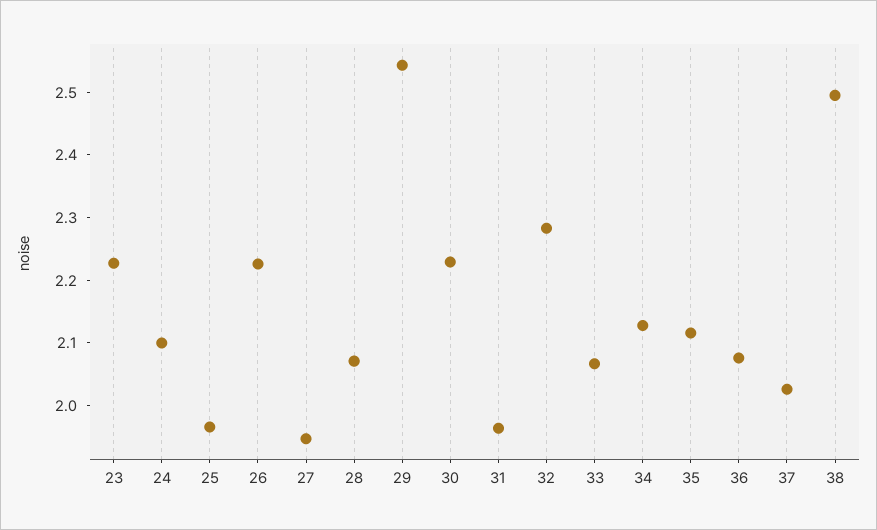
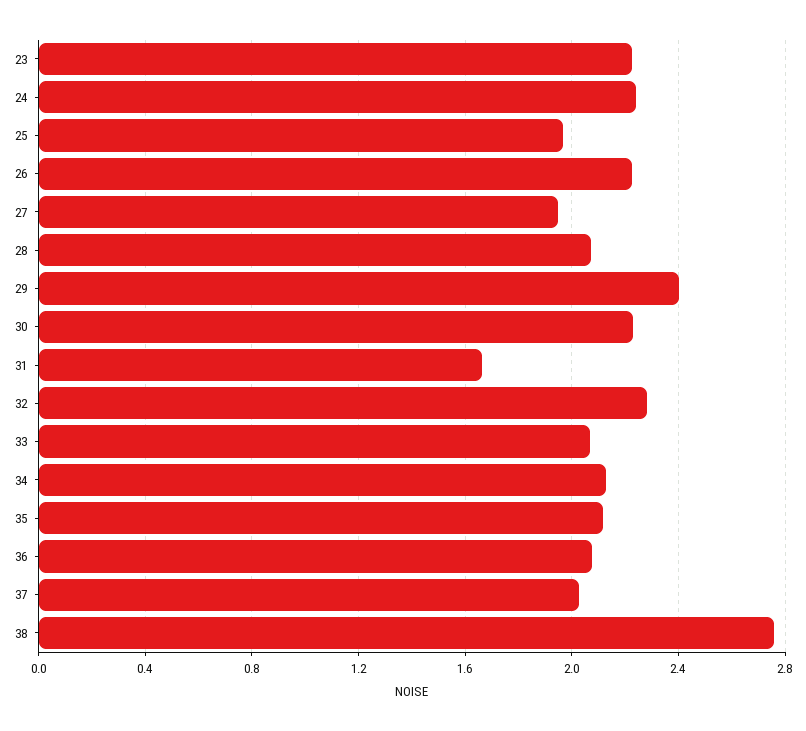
24: 2.1 -> 2.25
29: 2.54 -> 2.4
31: 1.96 -> 1.65
38: 2.5 -> 2.75

